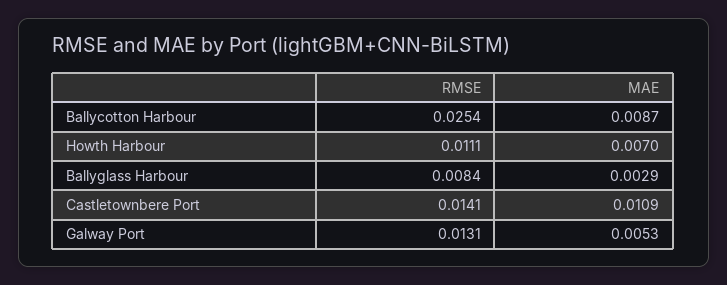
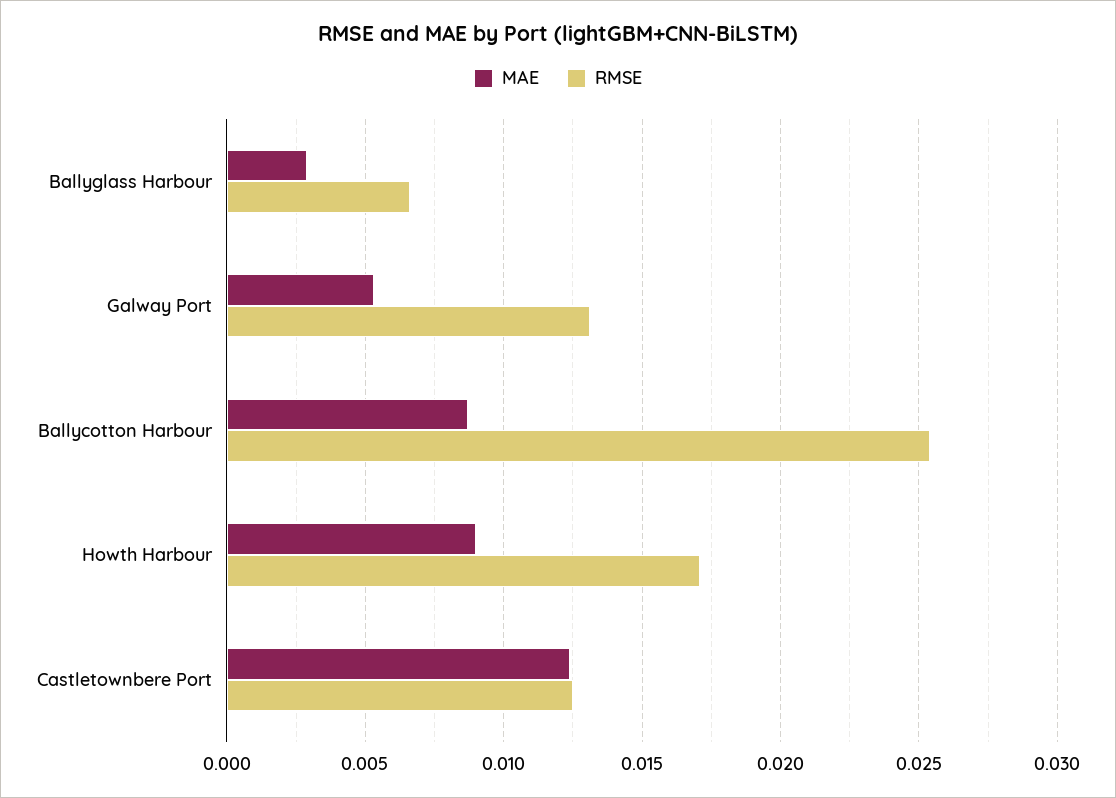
RMSE, Howth Harbour: 0.0111 -> 0.017
MAE, Howth Harbour: 0.007 -> 0.009
RMSE, Ballyglass Harbour: 0.0084 -> 0.0065
RMSE, Castletownbere Port: 0.0141 -> 0.0125
MAE, Castletownbere Port: 0.0109 -> 0.0125

